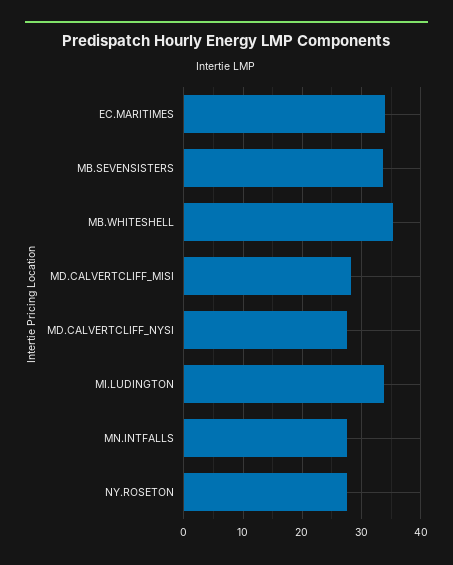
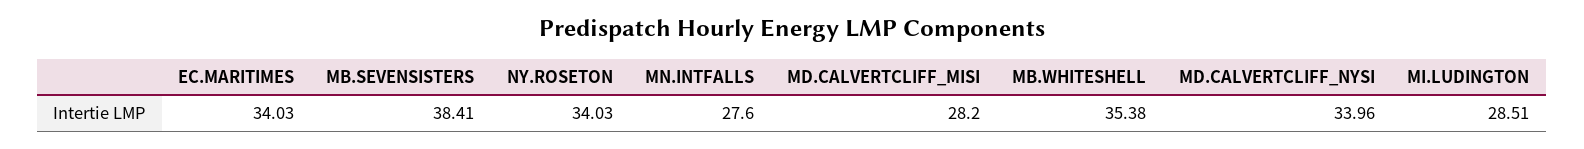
MB.SEVENSISTERS: 34 -> 38.41
MD.CALVERTCLIFF_NYSI: 28 -> 33.96
MI.LUDINGTON: 34 -> 28.51
NY.ROSETON: 28 -> 34.03

